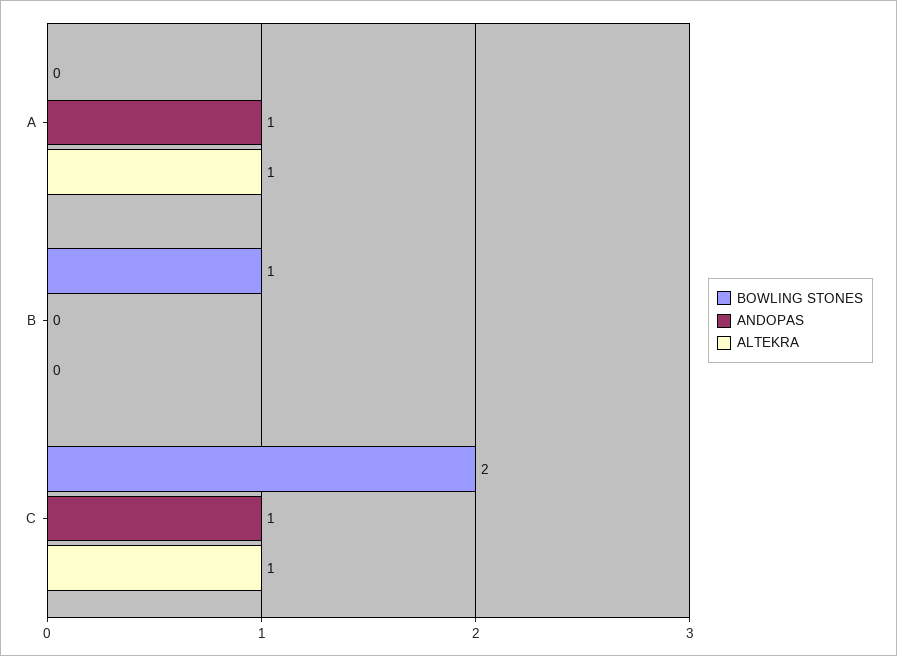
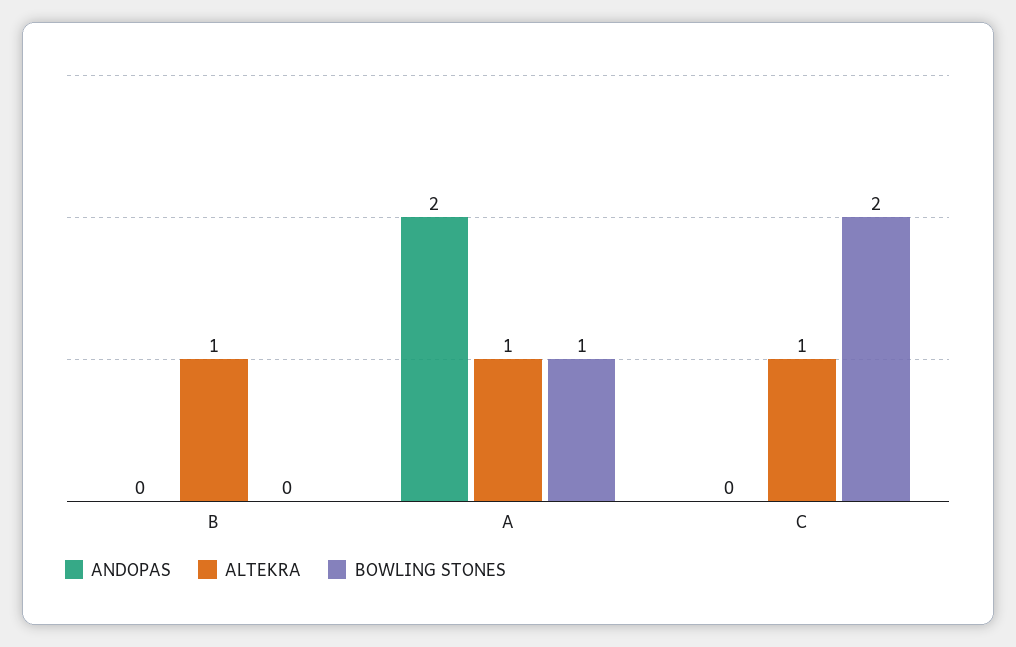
BOWLING STONES, A: 0 -> 1
ANDOPAS, A: 1 -> 2
BOWLING STONES, B: 1 -> 0
ALTEKRA, B: 0 -> 1
ANDOPAS, C: 1 -> 0

